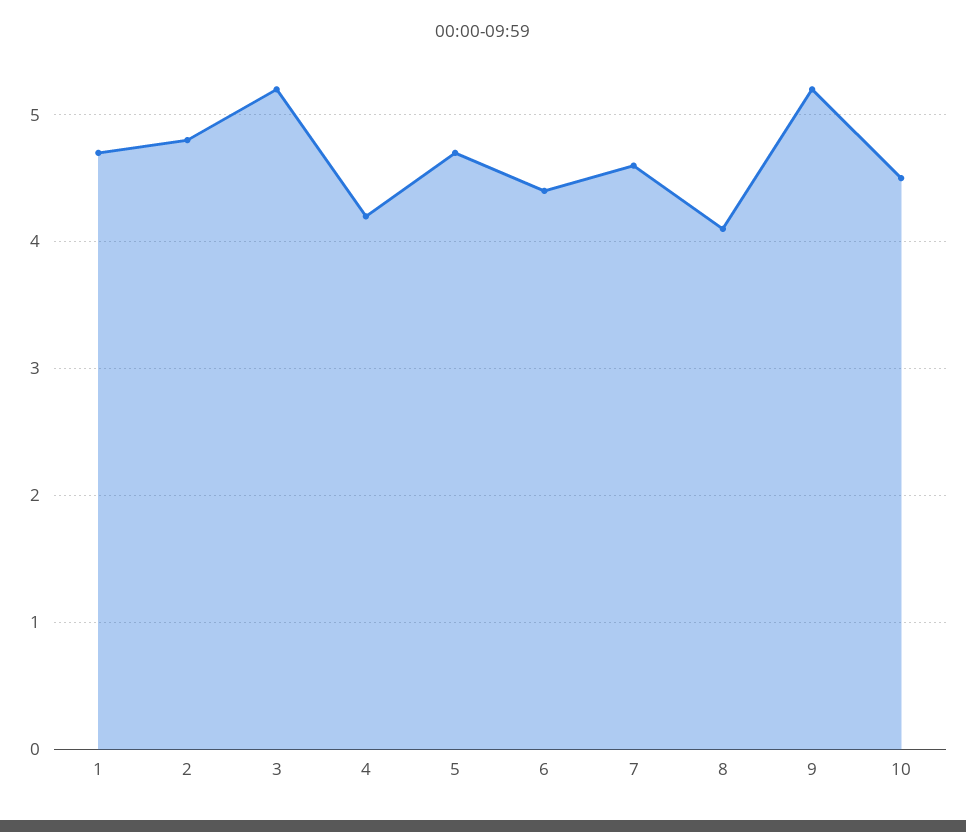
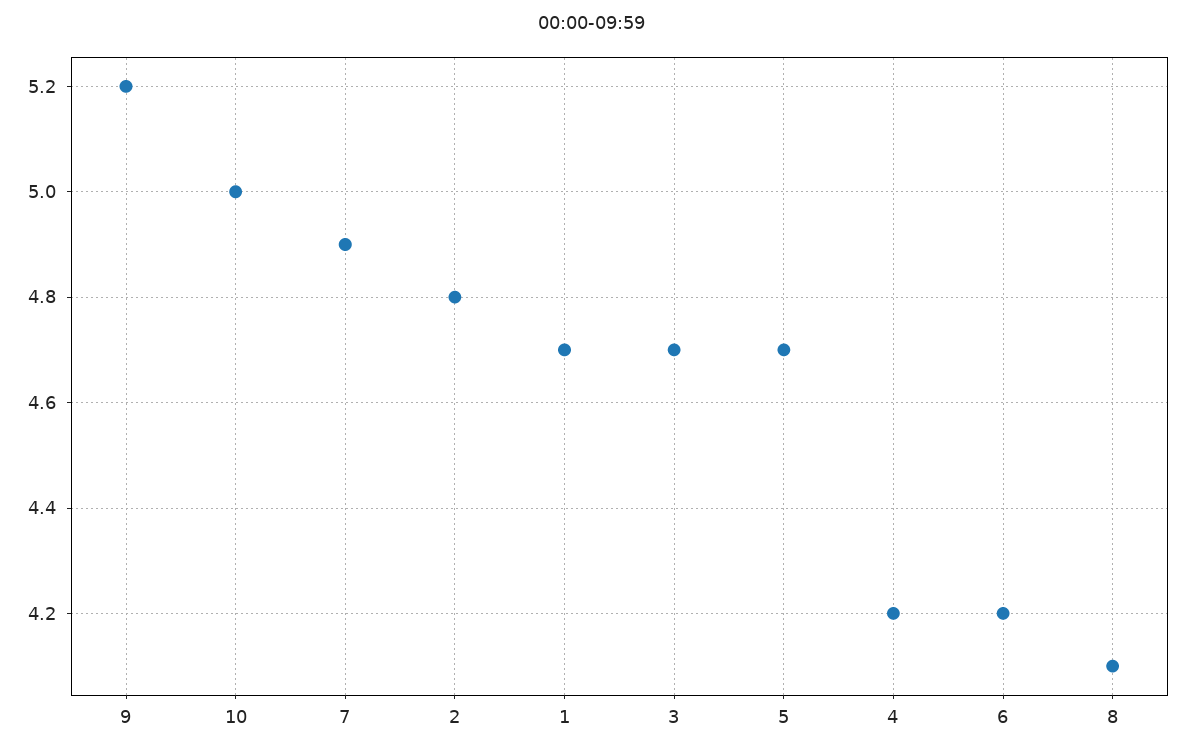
3: 5.2 -> 4.7
6: 4.4 -> 4.2
7: 4.6 -> 4.9
10: 4.5 -> 5

